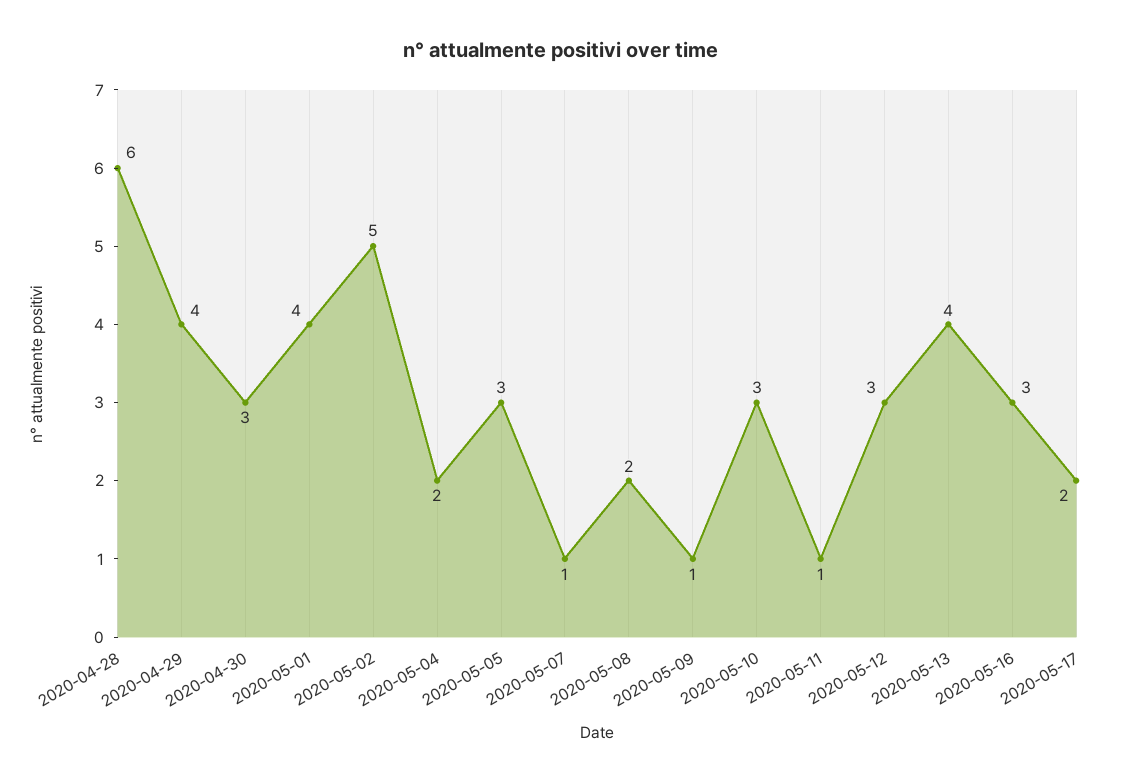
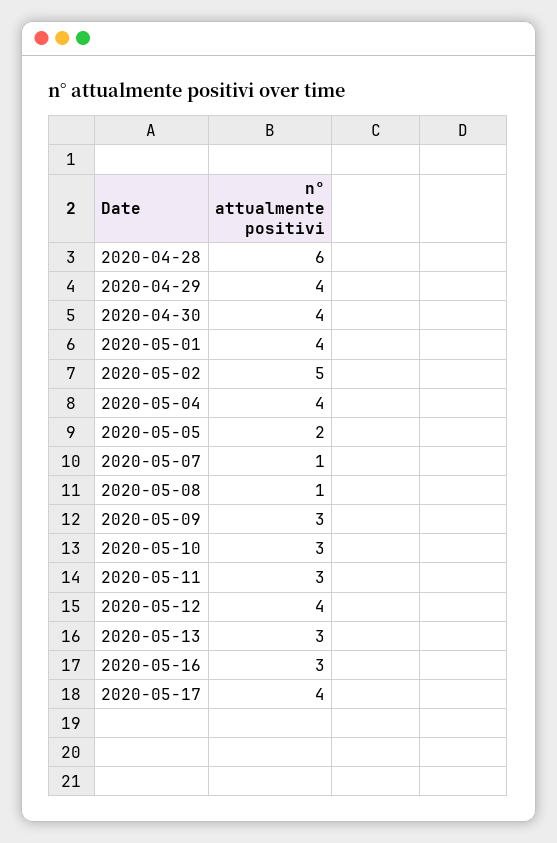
2020-04-30: 3 -> 4
2020-05-04: 2 -> 4
2020-05-05: 3 -> 2
2020-05-08: 2 -> 1
2020-05-09: 1 -> 3
2020-05-11: 1 -> 3
2020-05-12: 3 -> 4
2020-05-13: 4 -> 3
2020-05-17: 2 -> 4

